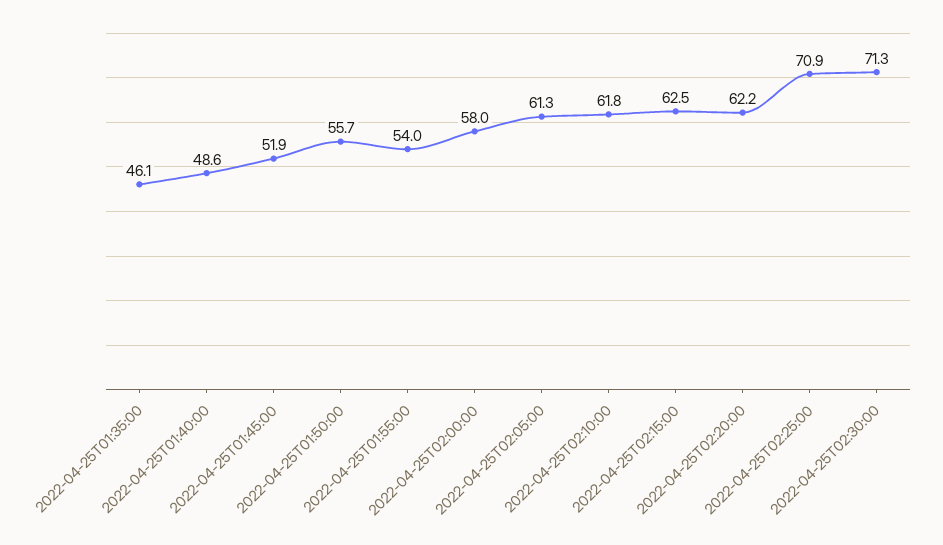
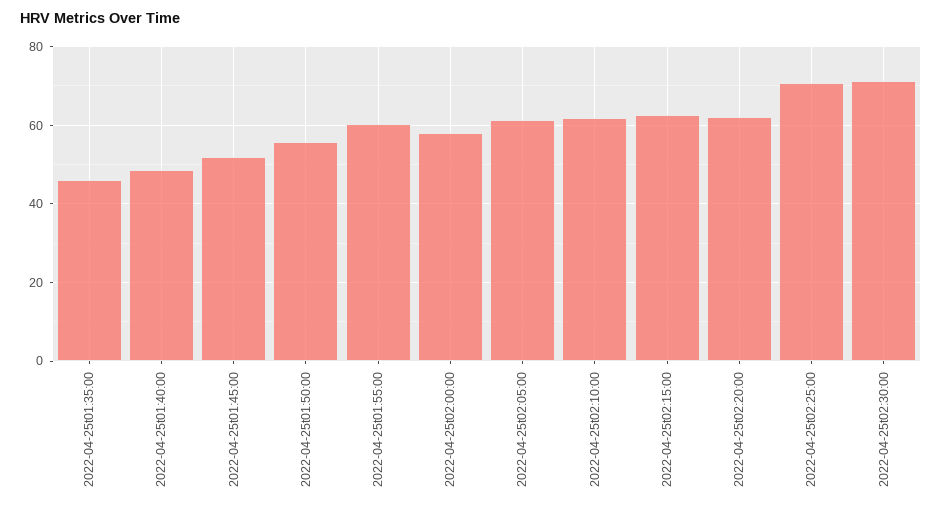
2022-04-25T01:55:00: 54 -> 60

